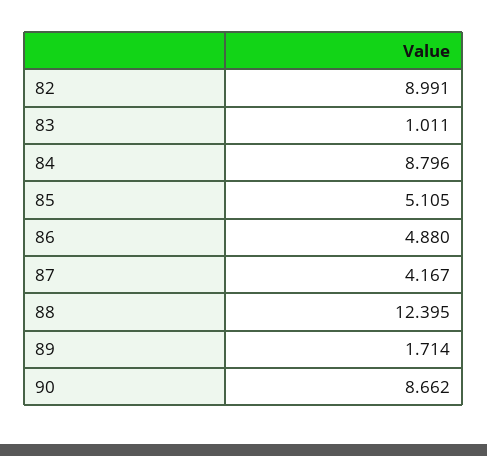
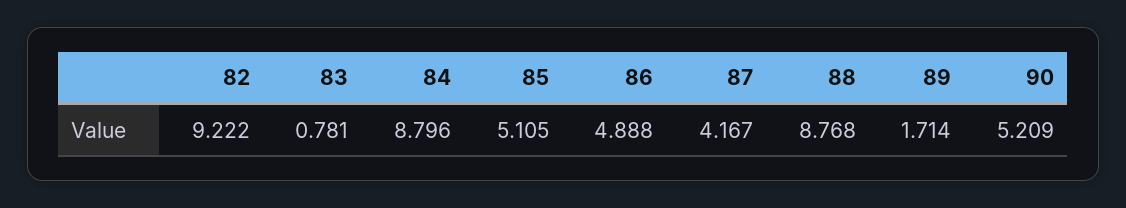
82: 8.991 -> 9.222
83: 1.011 -> 0.781
86: 4.88 -> 4.888
88: 12.395 -> 8.768
90: 8.662 -> 5.209

